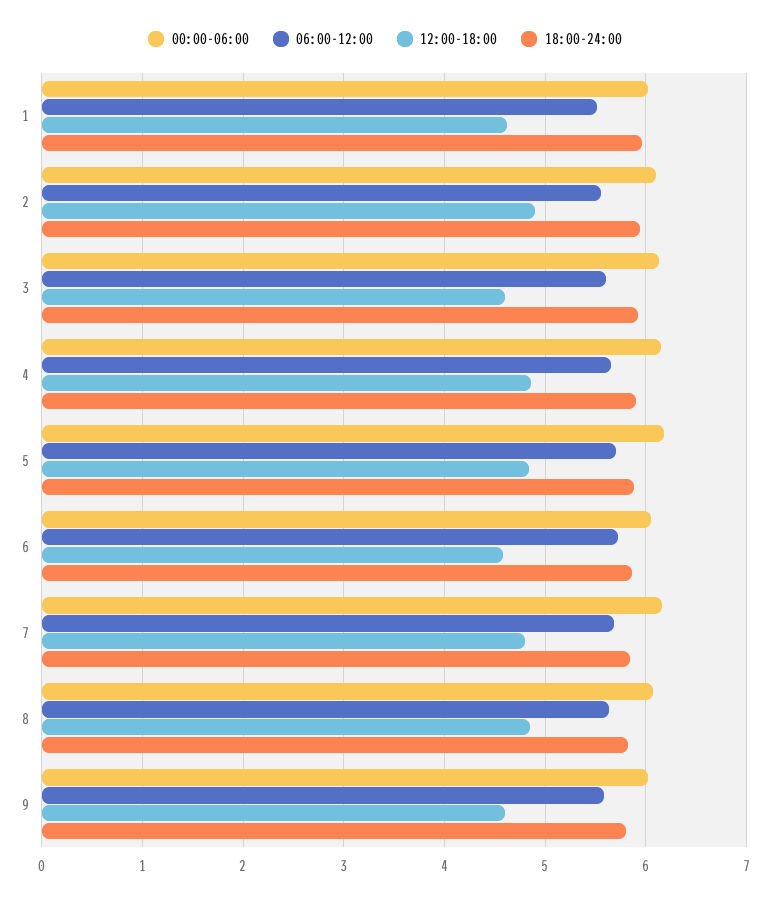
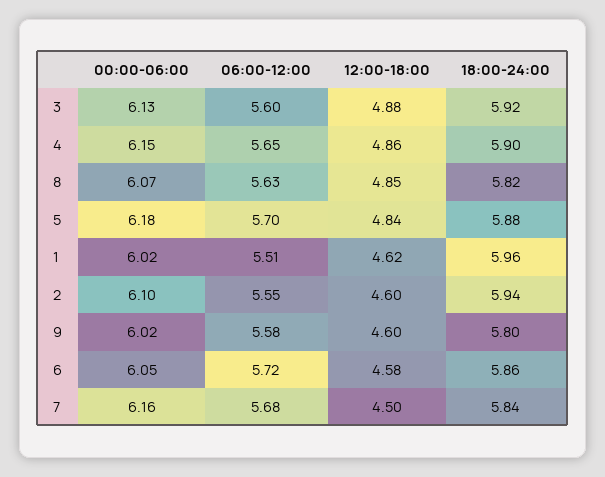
12:00-18:00, 2: 4.9 -> 4.6
12:00-18:00, 3: 4.6 -> 4.88
12:00-18:00, 7: 4.8 -> 4.5

